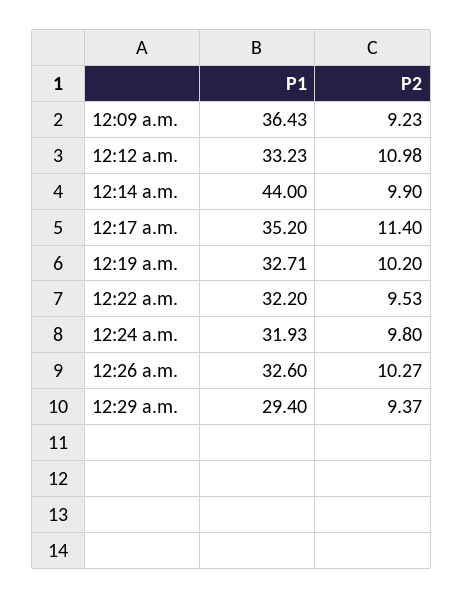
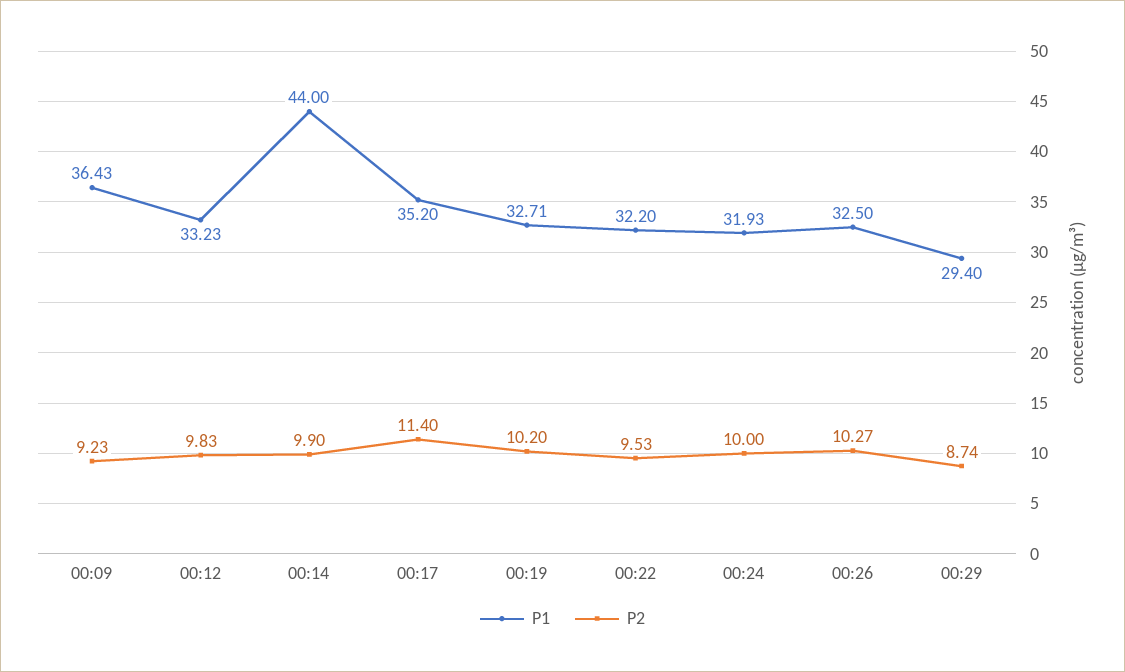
P2, 12:12 a.m.: 10.98 -> 9.83
P2, 12:24 a.m.: 9.8 -> 10
P1, 12:26 a.m.: 32.6 -> 32.5
P2, 12:29 a.m.: 9.37 -> 8.74

